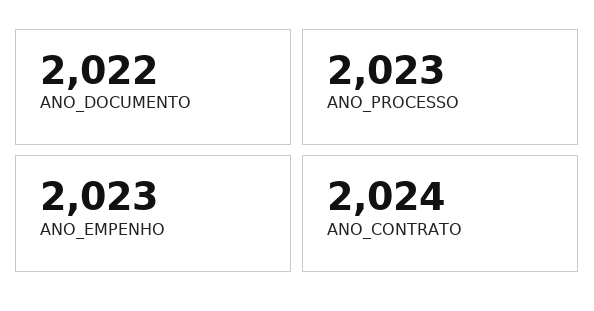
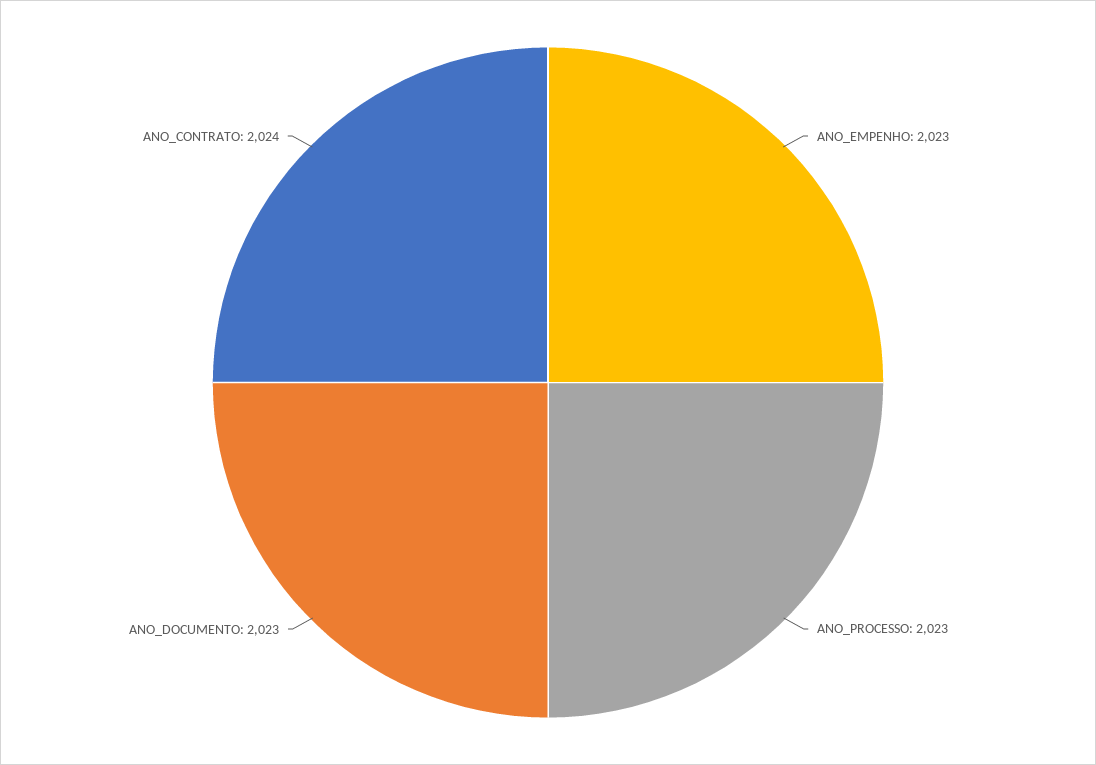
ANO_DOCUMENTO: 2022 -> 2023

